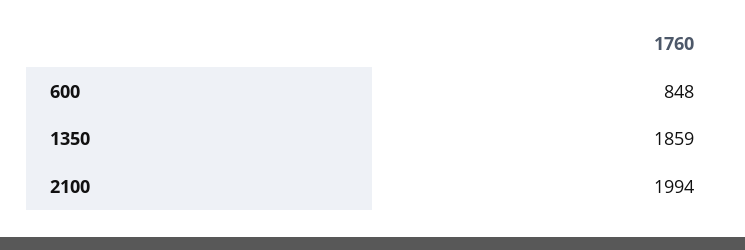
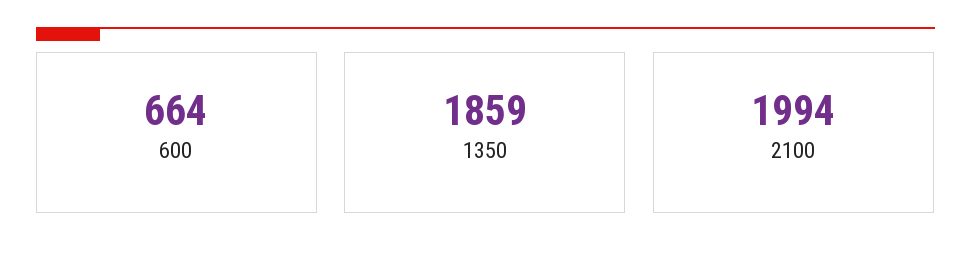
600: 848 -> 664

